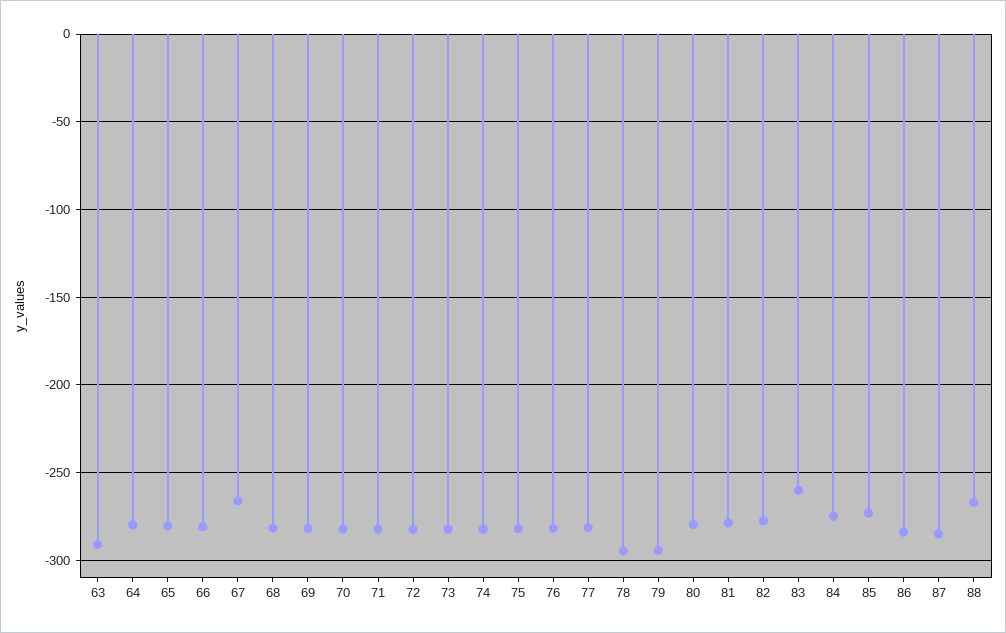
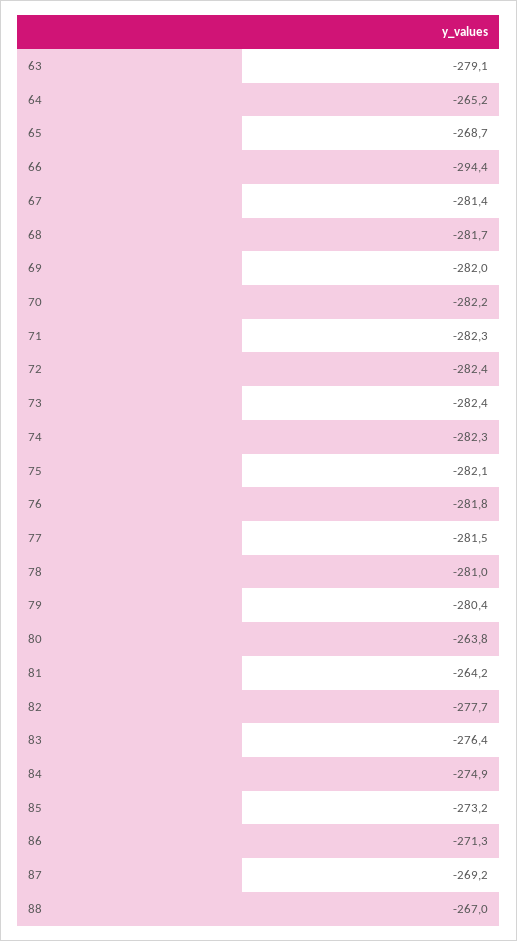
63: -290 -> -279.1
64: -280 -> -265.2
65: -280 -> -268.7
66: -280 -> -294.4
67: -265 -> -281.4
78: -295 -> -281
79: -295 -> -280.4
80: -280 -> -263.8
81: -280 -> -264.2
83: -260 -> -276.4
86: -285 -> -271.3
87: -285 -> -269.2

